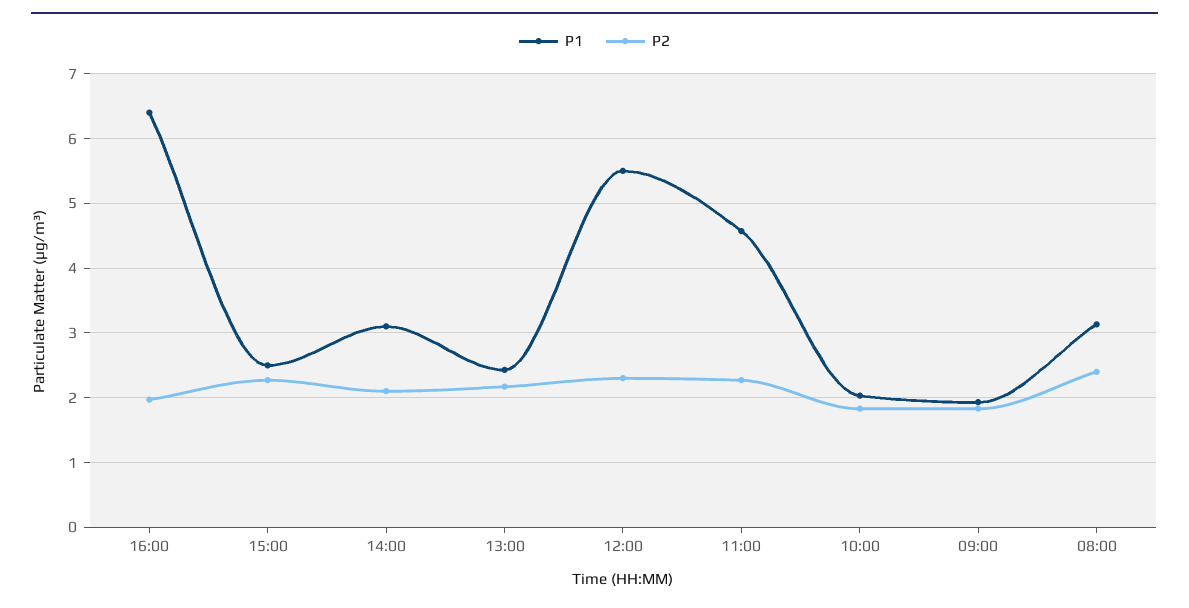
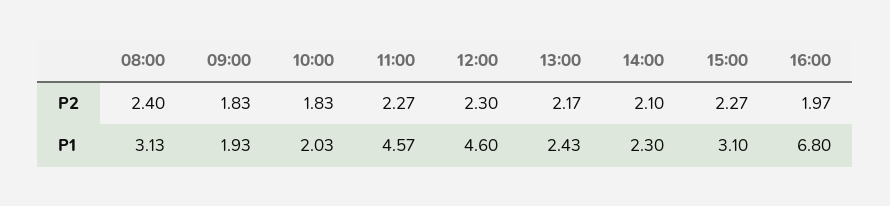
P1, 16:00: 6.4 -> 6.8
P1, 15:00: 2.5 -> 3.1
P1, 14:00: 3.1 -> 2.3
P1, 12:00: 5.5 -> 4.6

